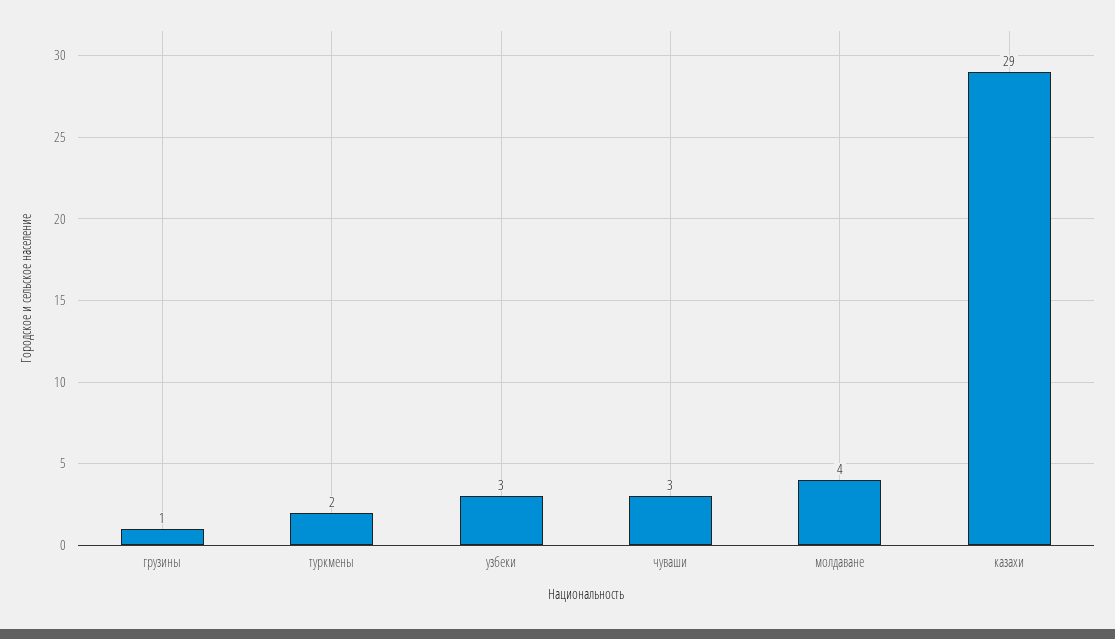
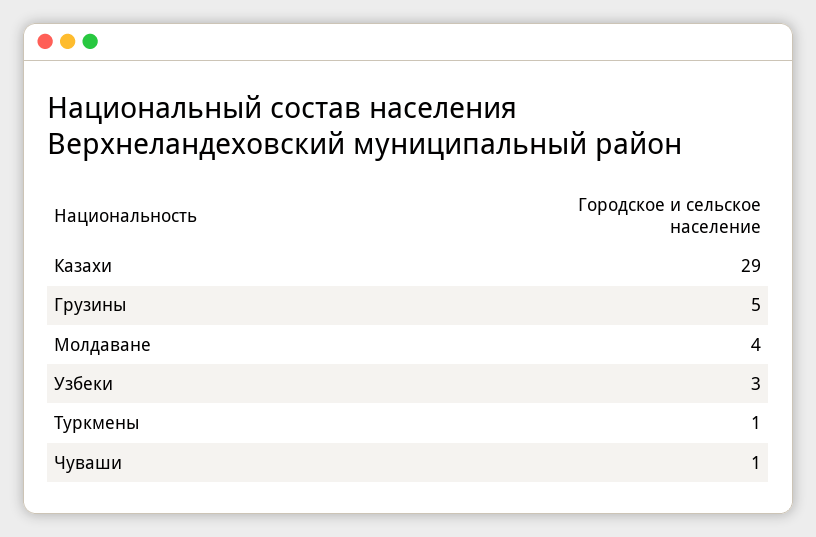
грузины: 1 -> 5
туркмены: 2 -> 1
чуваши: 3 -> 1

